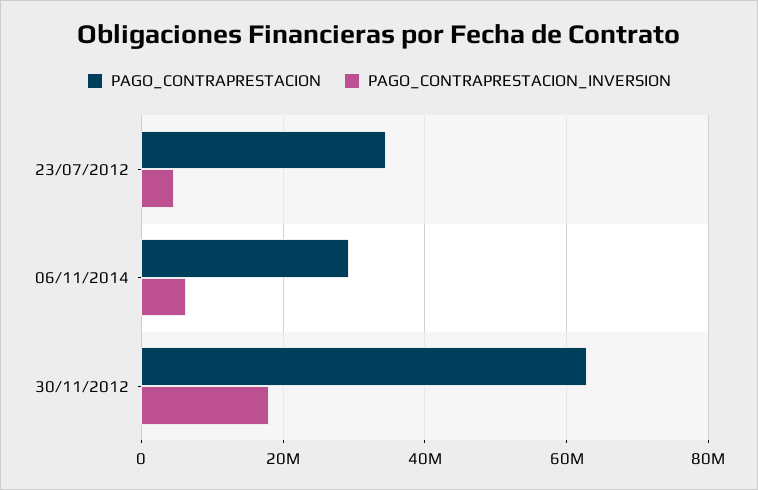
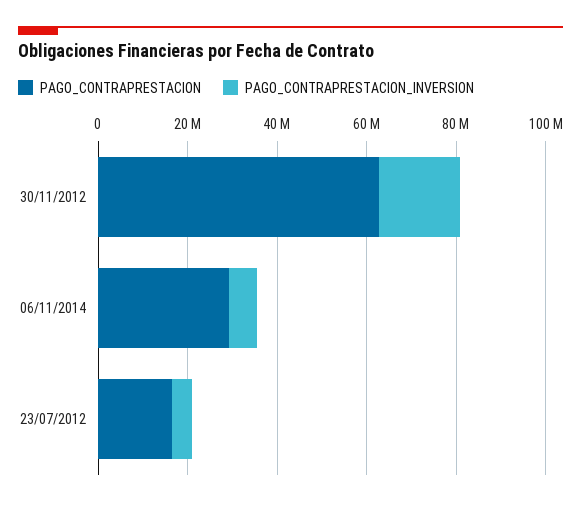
PAGO_CONTRAPRESTACION, 23/07/2012: 34000000 -> 15000000

